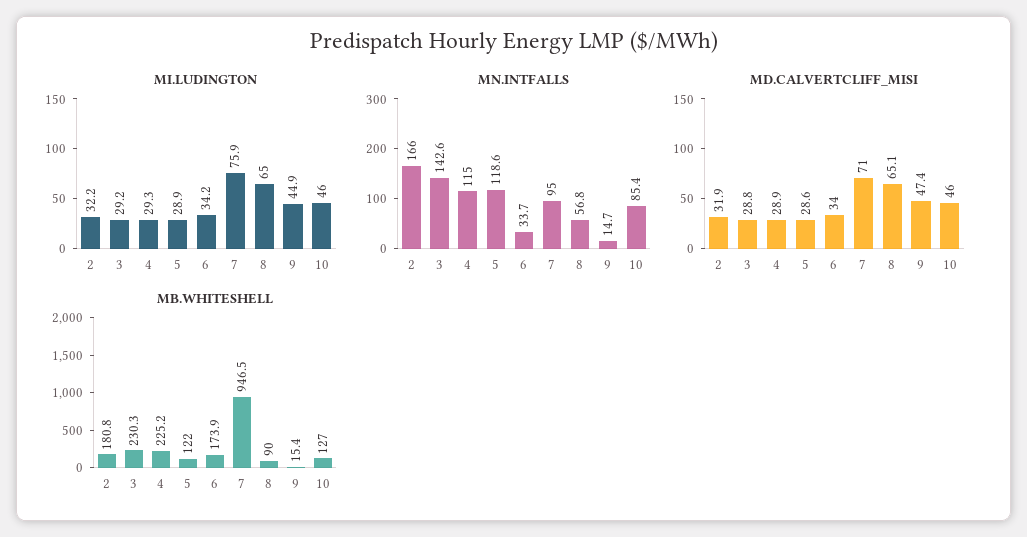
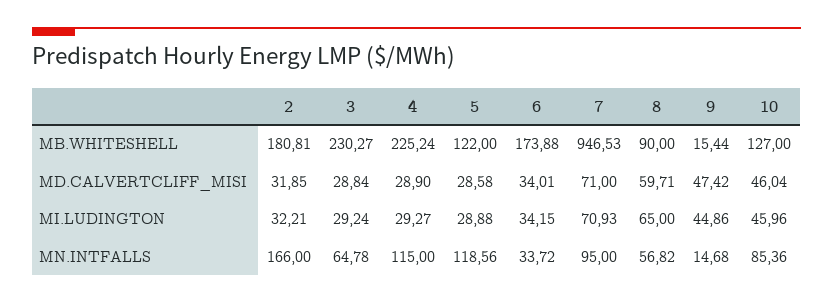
MI.LUDINGTON, 7: 75.9 -> 70.93
MN.INTFALLS, 3: 142.6 -> 64.78
MD.CALVERTCLIFF_MISI, 8: 65.1 -> 59.71

